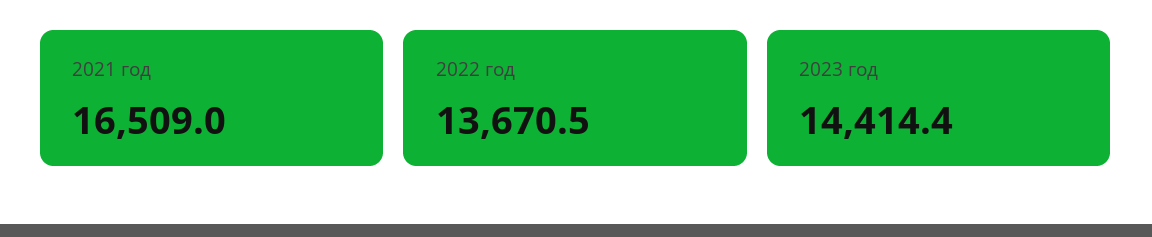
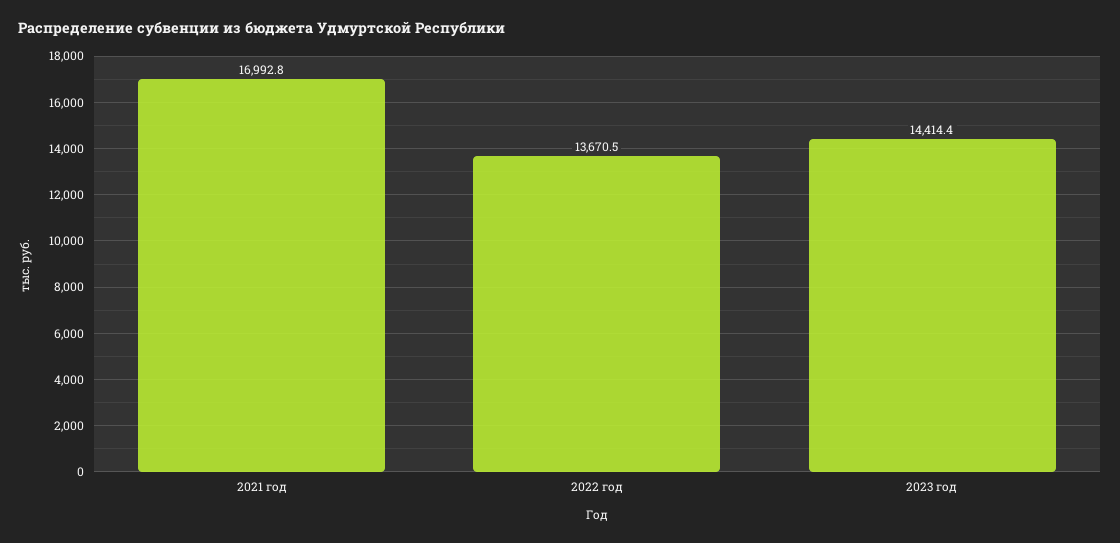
2021 год: 16509 -> 16992.8

